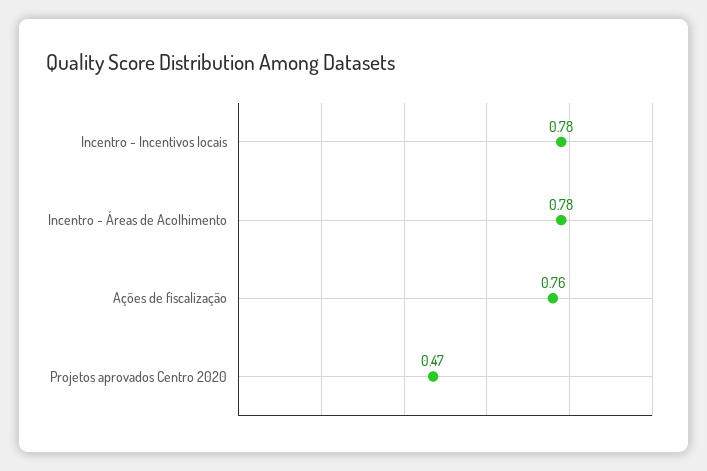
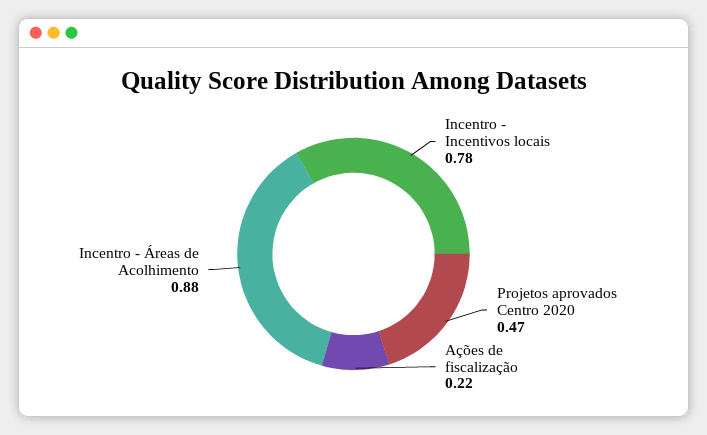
Incentro - Áreas de Acolhimento: 0.78 -> 0.88
Ações de fiscalização: 0.76 -> 0.22

